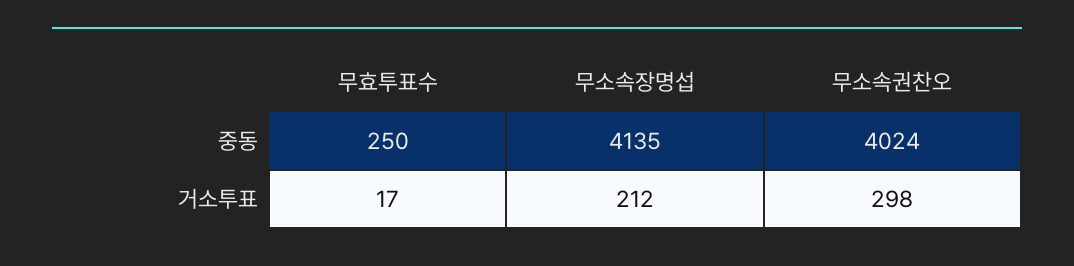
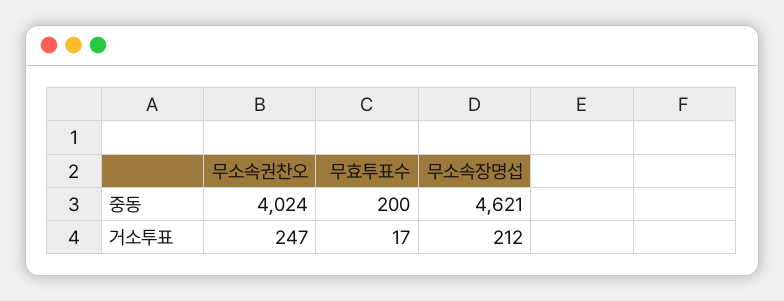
무효투표수, 중동: 250 -> 200
무소속장명섭, 중동: 4135 -> 4621
무소속권찬오, 거소투표: 298 -> 247

